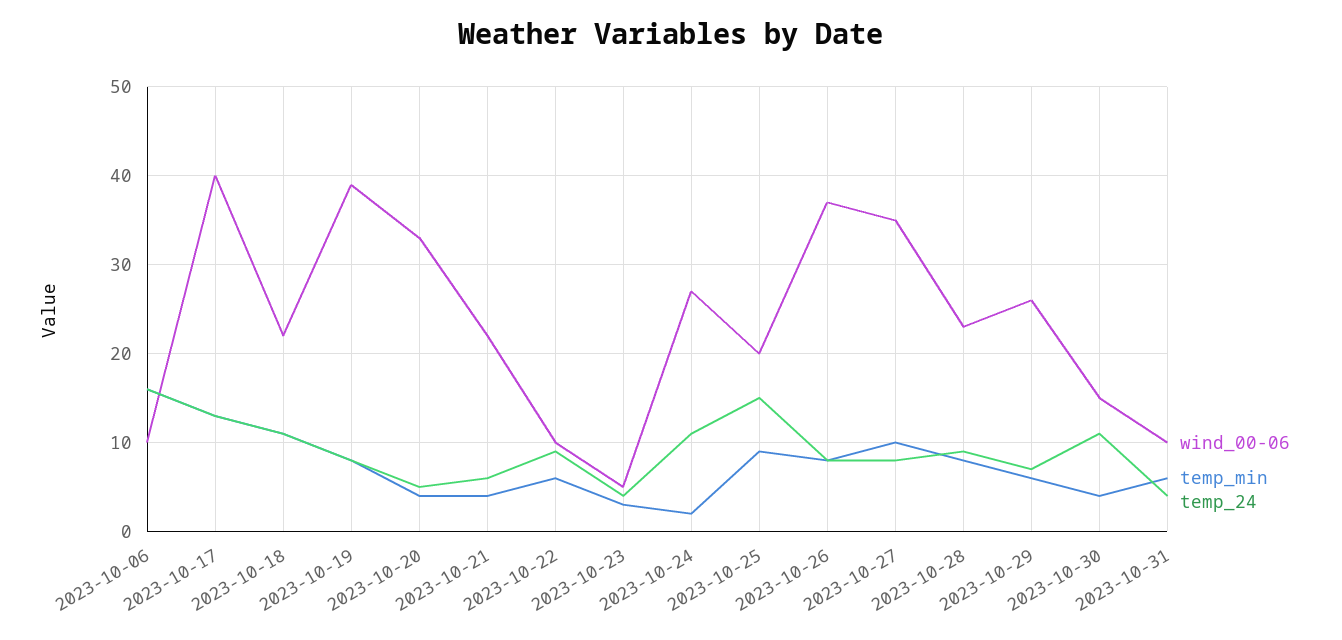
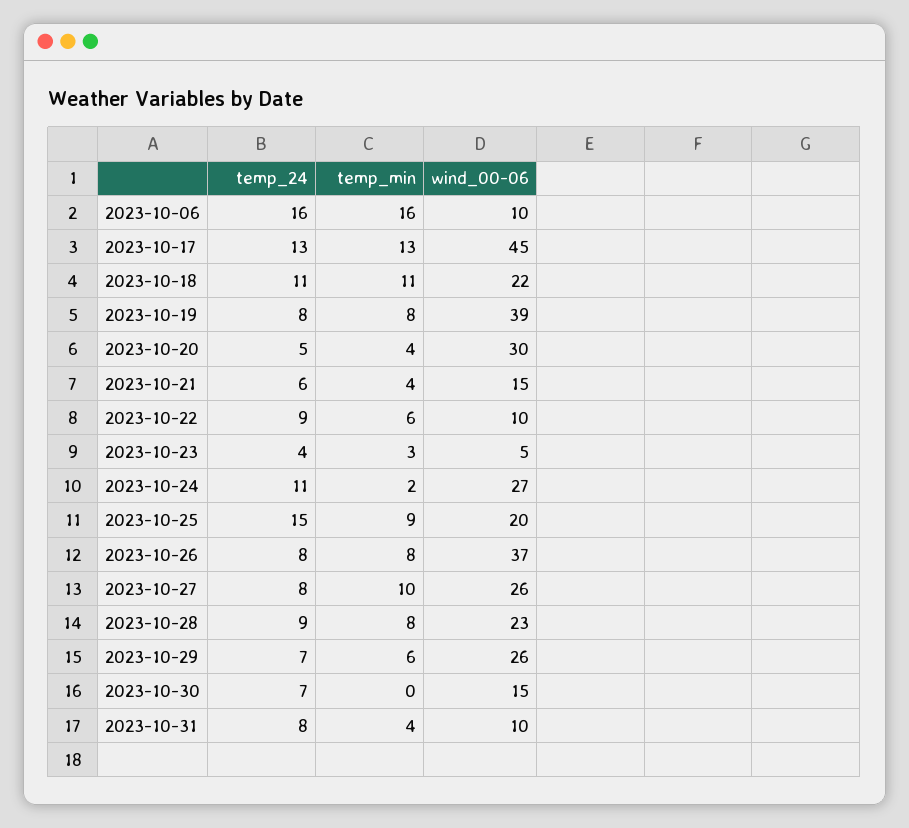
wind_00-06, 2023-10-17: 40 -> 45
wind_00-06, 2023-10-20: 33 -> 30
wind_00-06, 2023-10-21: 22 -> 15
wind_00-06, 2023-10-27: 35 -> 26
temp_min, 2023-10-30: 4 -> 0
temp_24, 2023-10-30: 11 -> 7
temp_min, 2023-10-31: 6 -> 4
temp_24, 2023-10-31: 4 -> 8

